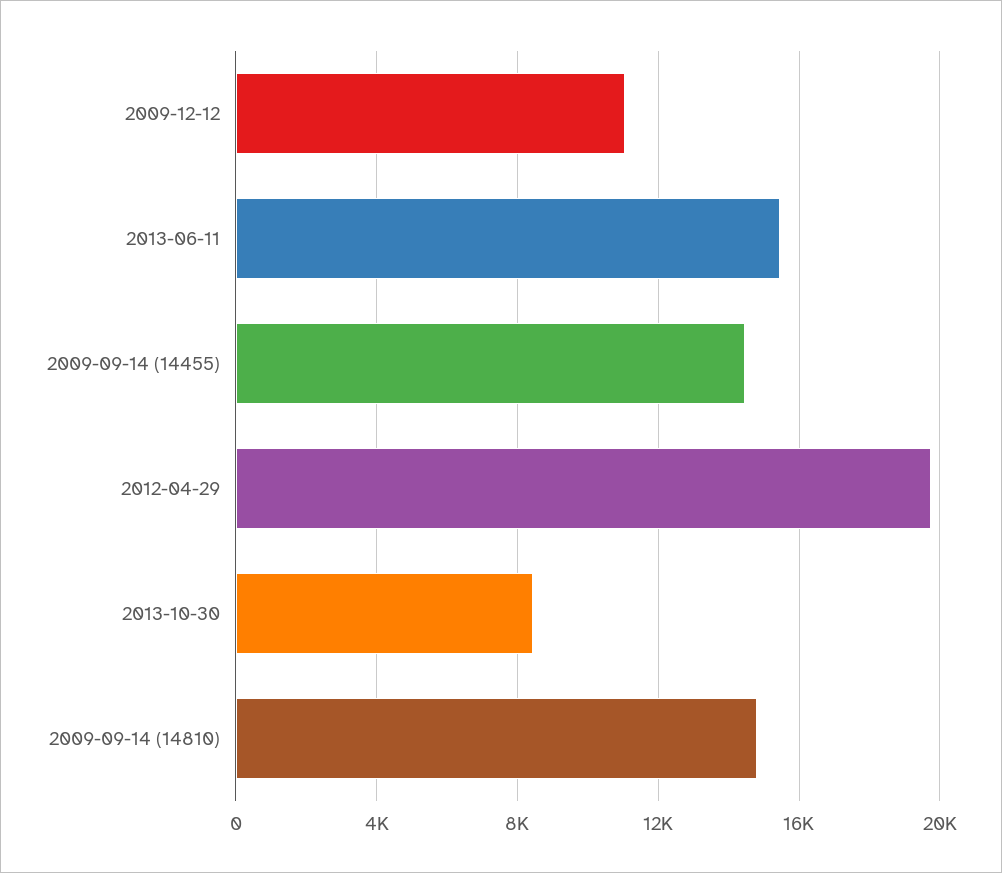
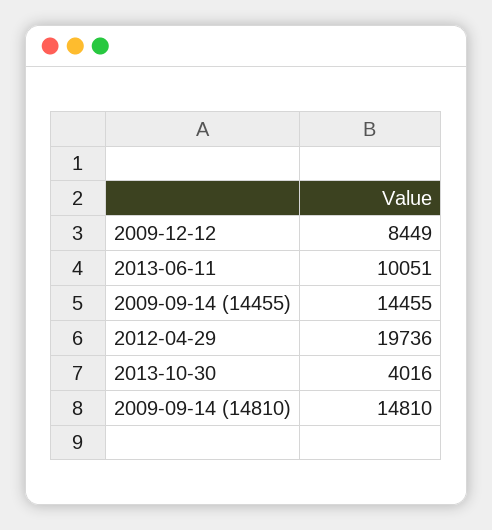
2009-12-12: 11000 -> 8449
2013-06-11: 15500 -> 10051
2013-10-30: 8500 -> 4016

